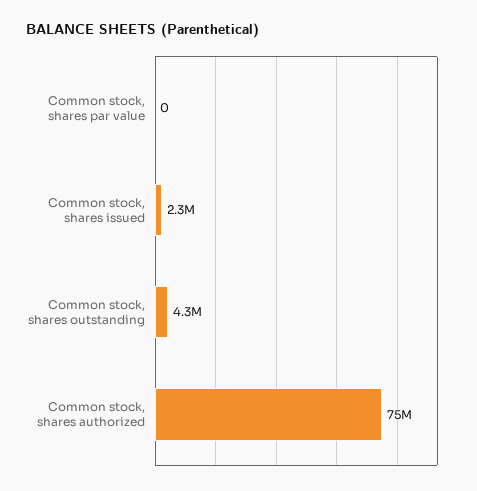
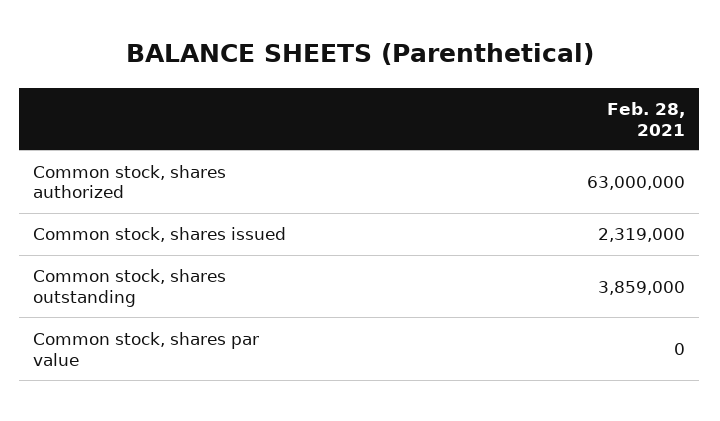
Common stock, shares outstanding: 4300000 -> 3859000
Common stock, shares authorized: 75000000 -> 63000000

